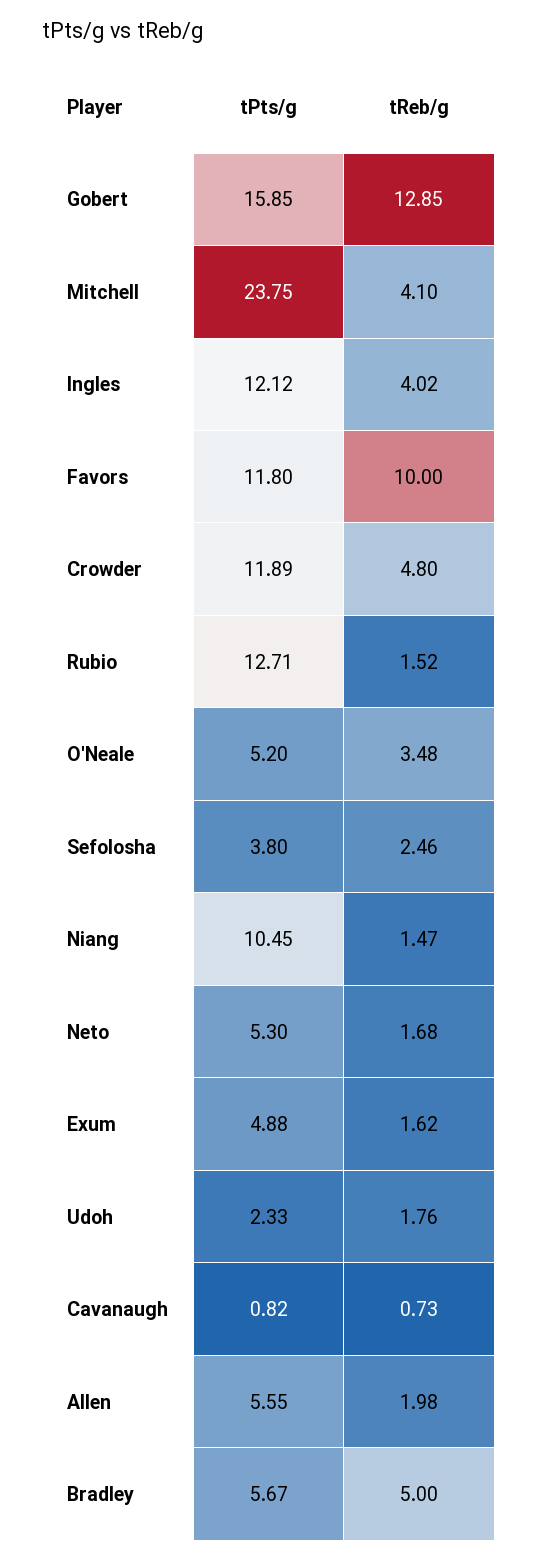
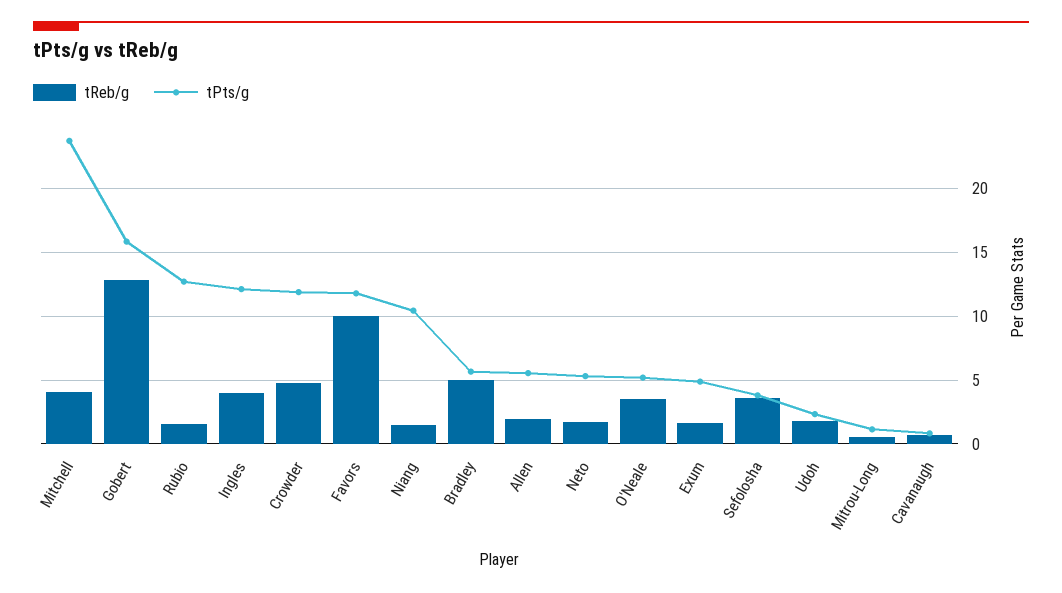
tReb/g, Sefolosha: 2.46 -> 3.5
tReb/g, Mitrou-Long: none -> 0.5
tPts/g, Mitrou-Long: none -> 1

